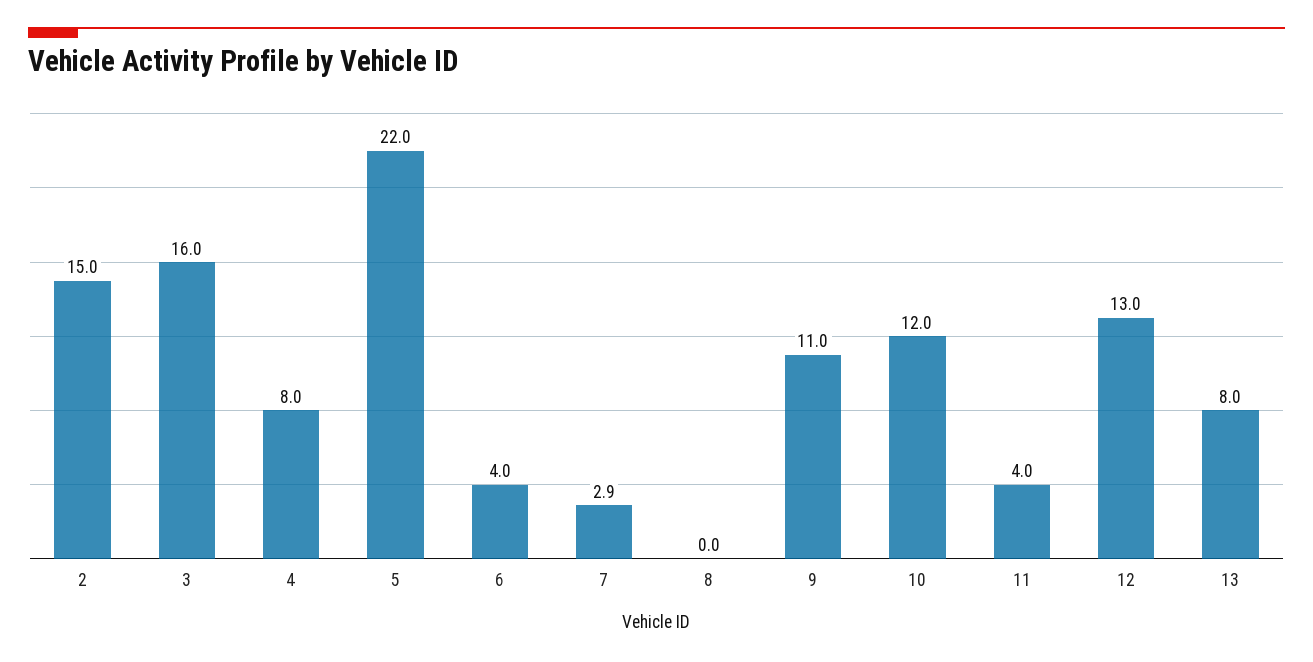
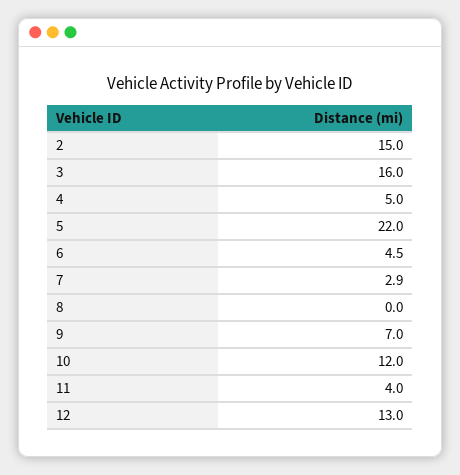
4: 8 -> 5
6: 4 -> 4.5
9: 11 -> 7
13: 8 -> none

